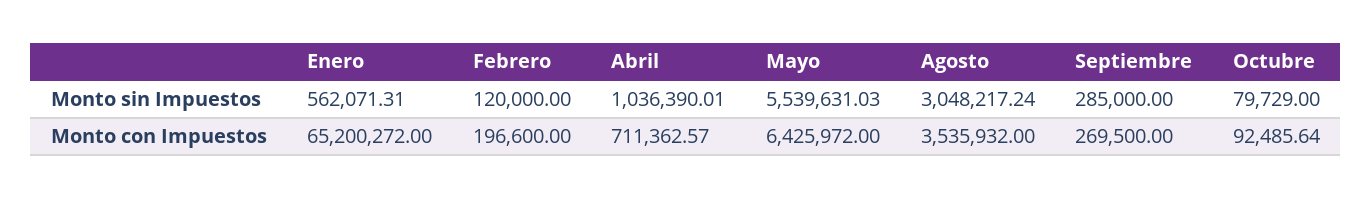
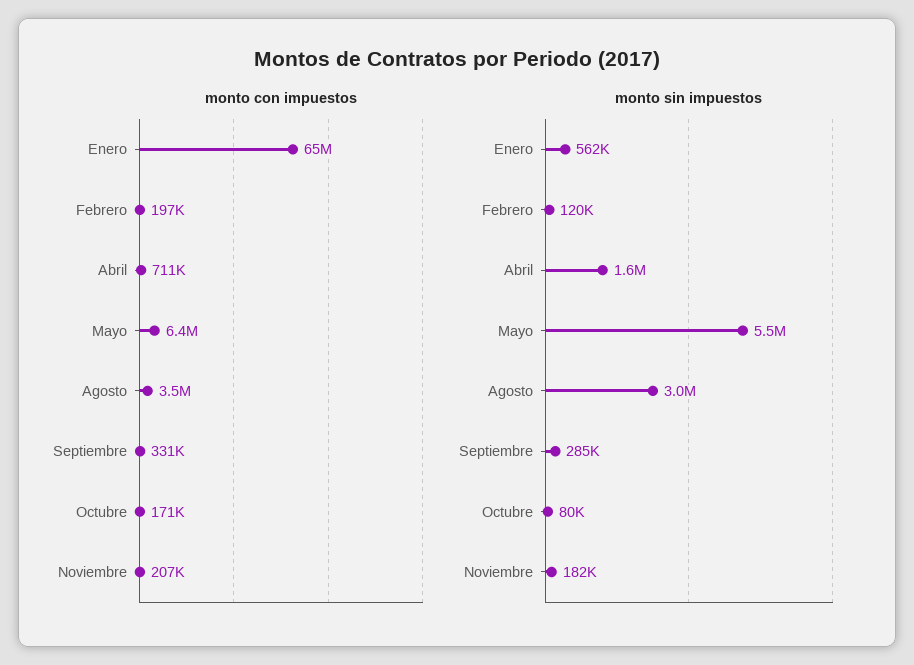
Monto sin Impuestos, Abril: 1036390.01 -> 1600000
Monto con Impuestos, Septiembre: 269500 -> 331000
Monto con Impuestos, Octubre: 92485.64 -> 171000
Monto con Impuestos, Noviembre: none -> 207000
Monto sin Impuestos, Noviembre: none -> 182000

